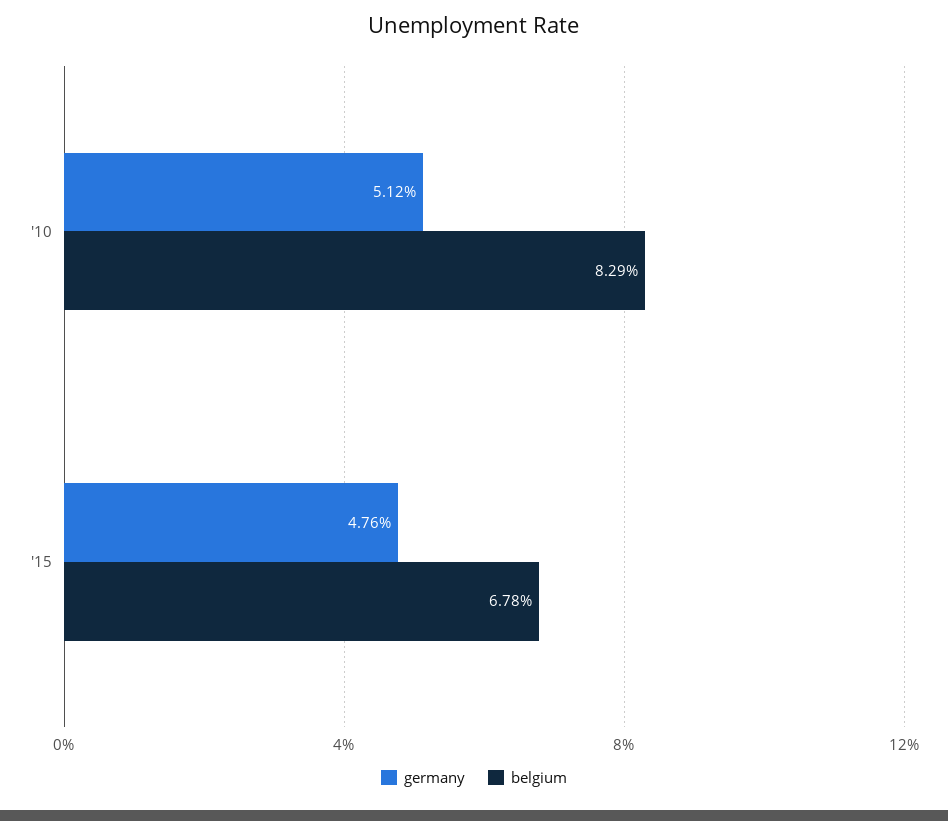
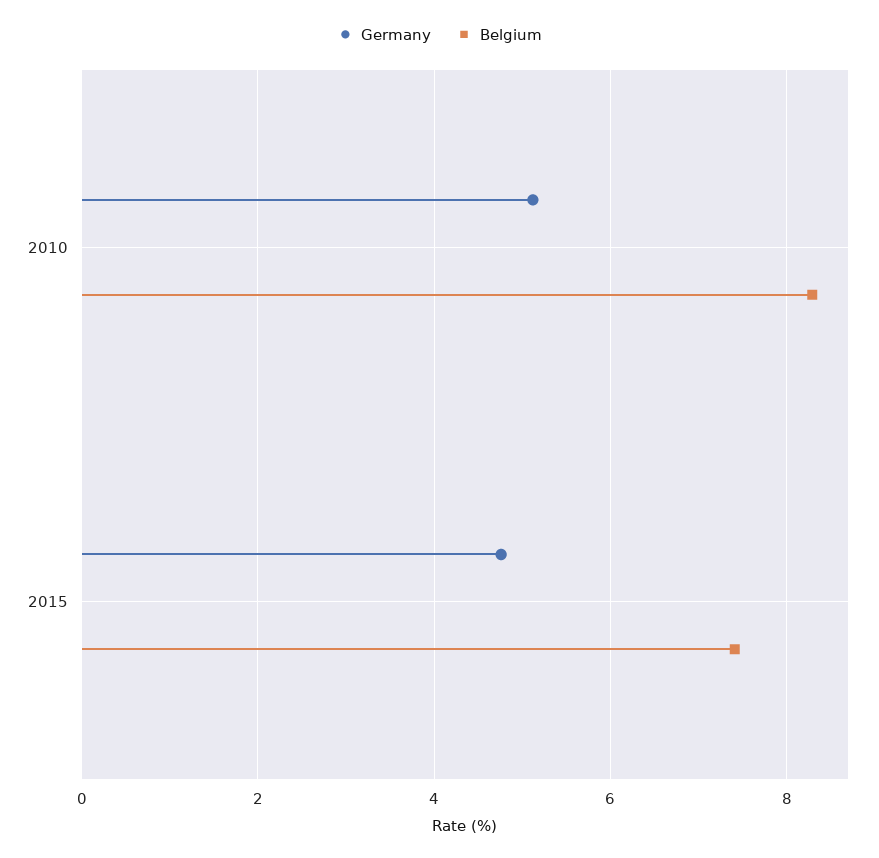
belgium, '15: 6.78 -> 7.4

